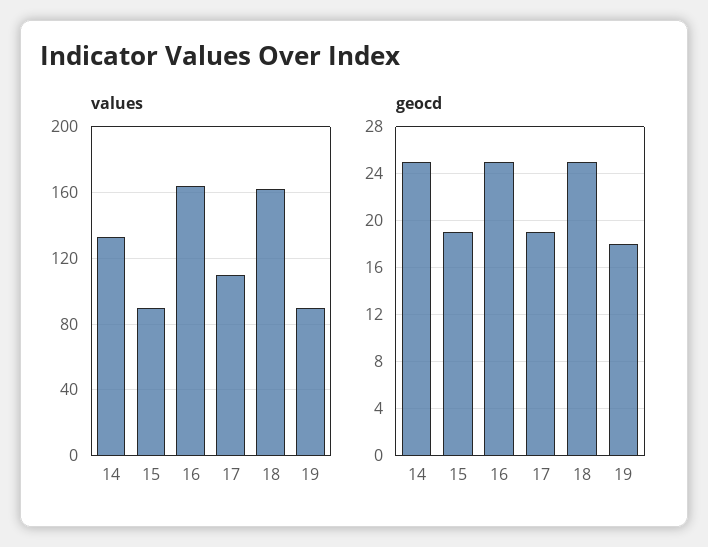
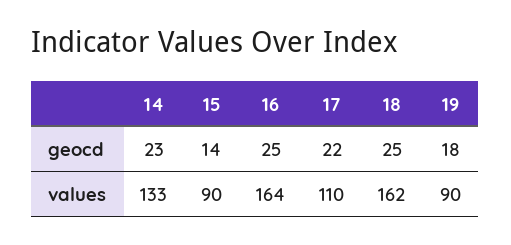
geocd, 14: 25 -> 23
geocd, 15: 19 -> 14
geocd, 17: 19 -> 22

